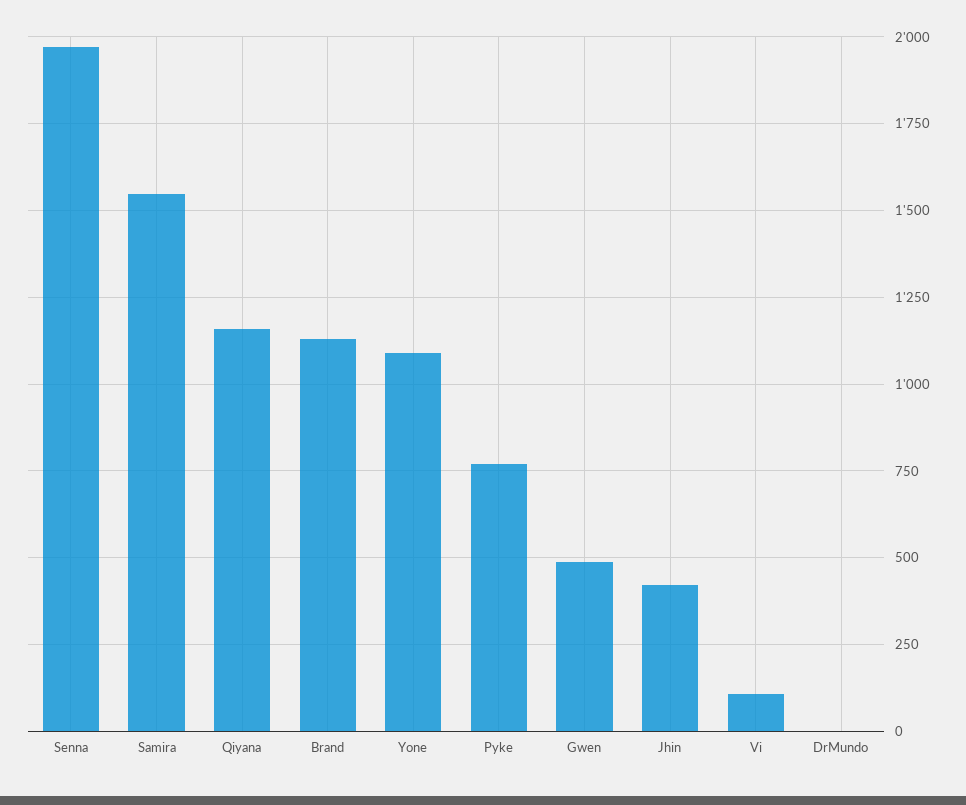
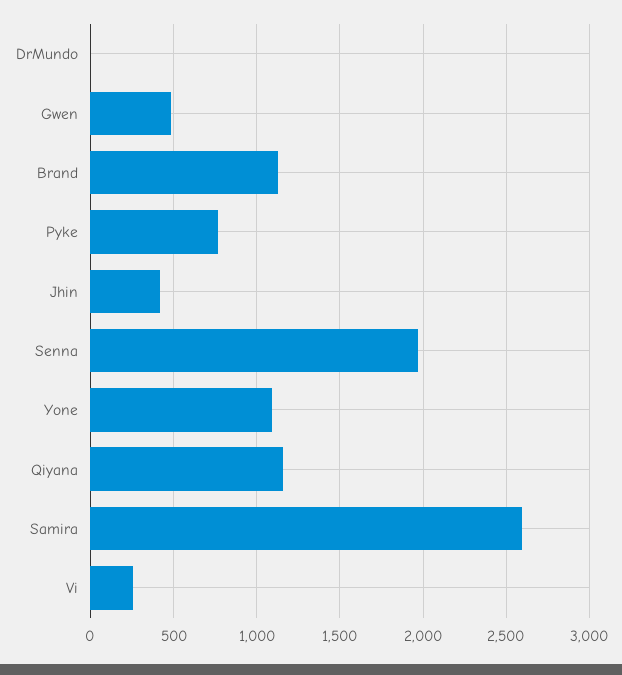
Samira: 1550 -> 2600
Vi: 100 -> 250

